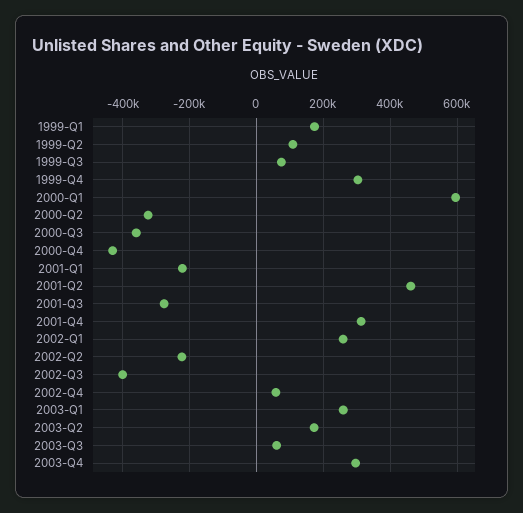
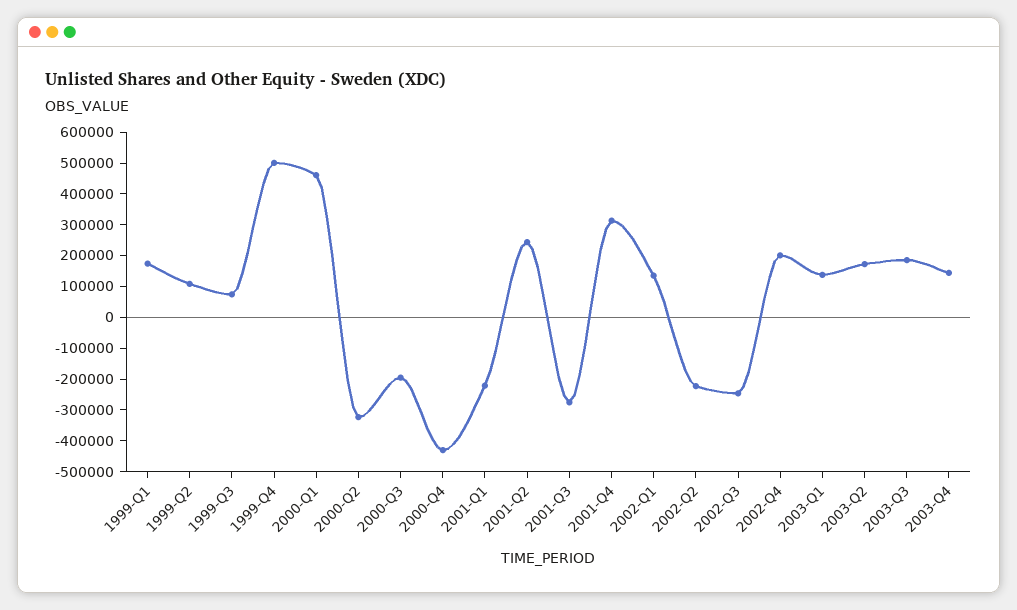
1999-Q4: 300000 -> 500000
2000-Q1: 600000 -> 450000
2000-Q3: -360000 -> -200000
2001-Q2: 460000 -> 250000
2002-Q1: 260000 -> 150000
2002-Q3: -400000 -> -250000
2002-Q4: 60000 -> 200000
2003-Q1: 260000 -> 150000
2003-Q3: 60000 -> 200000
2003-Q4: 300000 -> 150000

